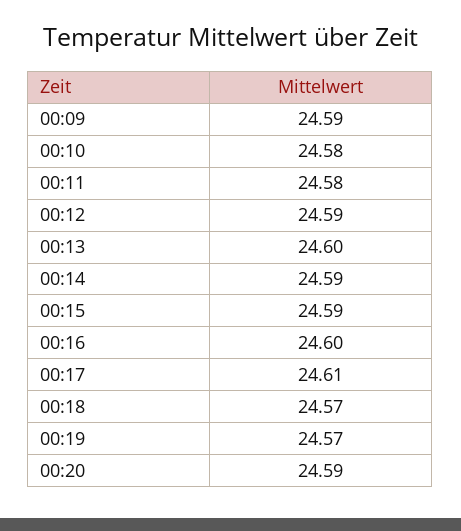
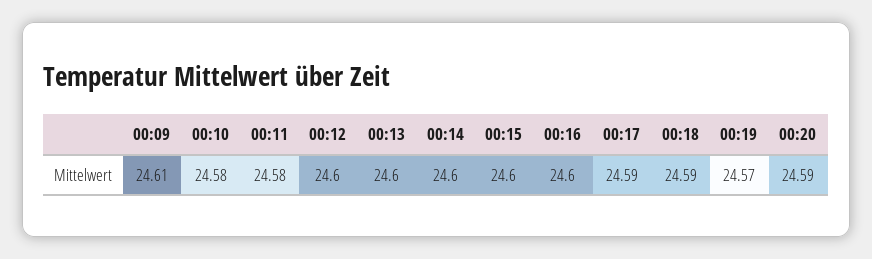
00:09: 24.59 -> 24.61
00:12: 24.59 -> 24.6
00:14: 24.59 -> 24.6
00:15: 24.59 -> 24.6
00:17: 24.61 -> 24.59
00:18: 24.57 -> 24.59

